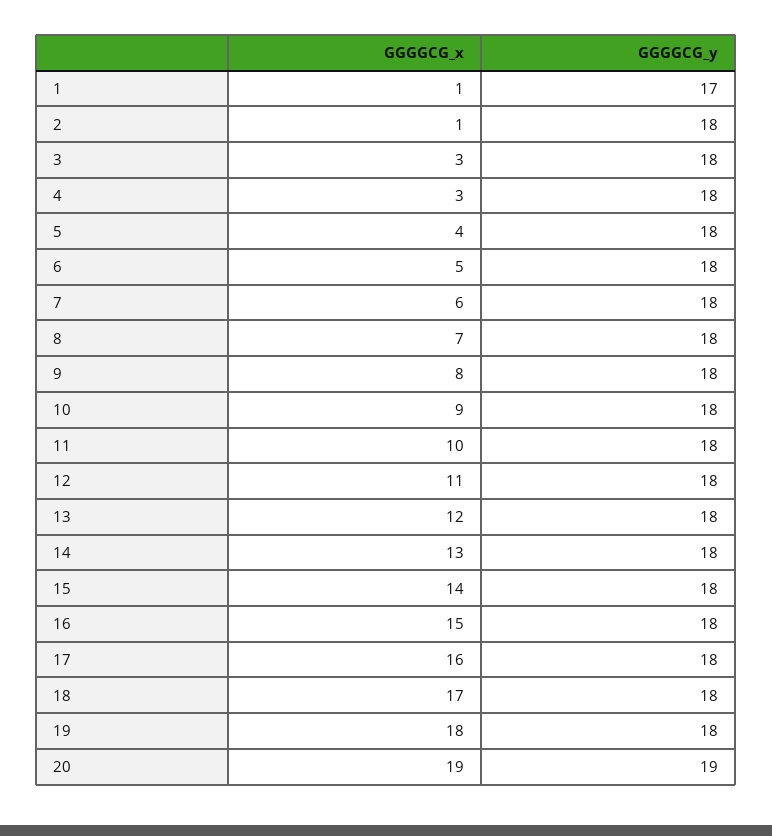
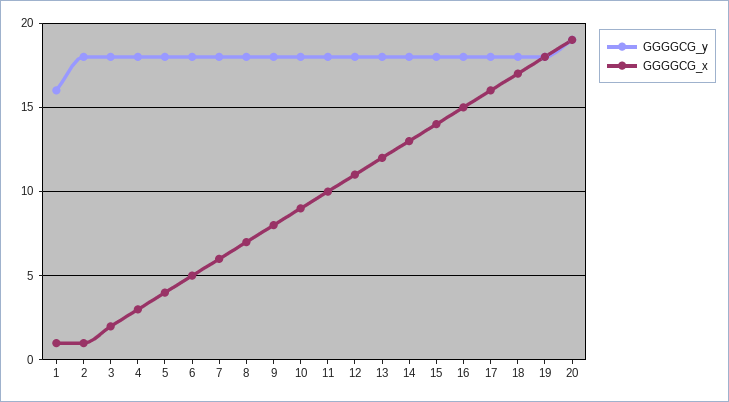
GGGGCG_y, 1: 17 -> 16
GGGGCG_x, 3: 3 -> 2

